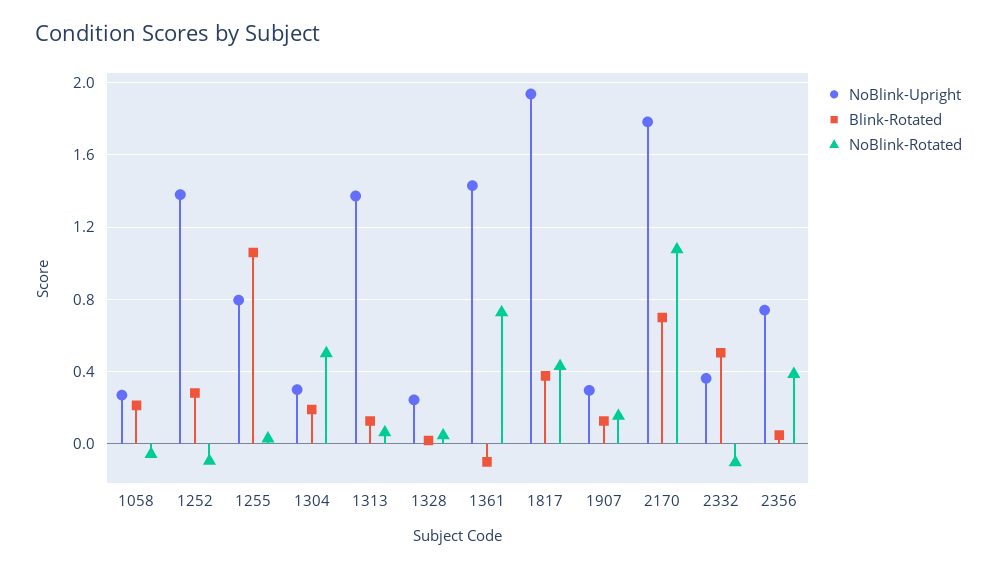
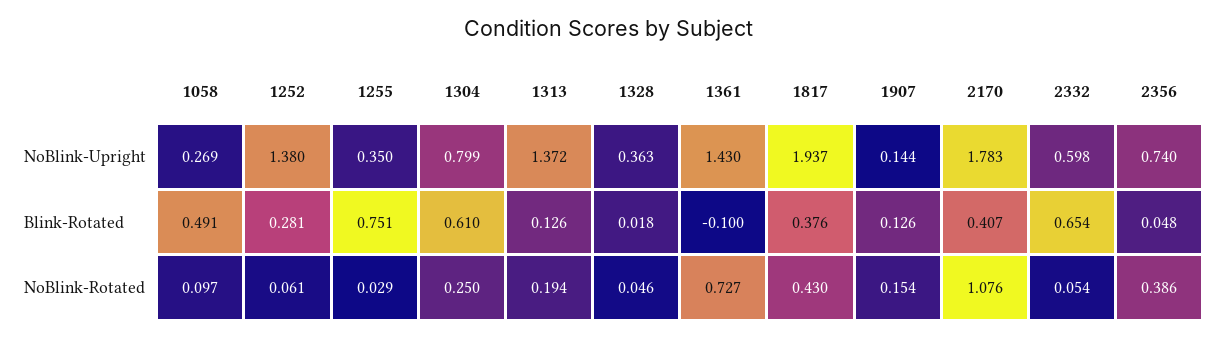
Blink-Rotated, 1058: 0.2 -> 0.491
NoBlink-Rotated, 1058: -0.05 -> 0.097
NoBlink-Rotated, 1252: -0.1 -> 0.061
NoBlink-Upright, 1255: 0.8 -> 0.35
Blink-Rotated, 1255: 1.05 -> 0.751
NoBlink-Upright, 1304: 0.3 -> 0.799
Blink-Rotated, 1304: 0.2 -> 0.61
NoBlink-Rotated, 1304: 0.5 -> 0.25
NoBlink-Rotated, 1313: 0.05 -> 0.194
NoBlink-Upright, 1328: 0.25 -> 0.363
NoBlink-Upright, 1907: 0.3 -> 0.144
Blink-Rotated, 2170: 0.7 -> 0.407
NoBlink-Upright, 2332: 0.35 -> 0.598
Blink-Rotated, 2332: 0.5 -> 0.654
NoBlink-Rotated, 2332: -0.1 -> 0.054

